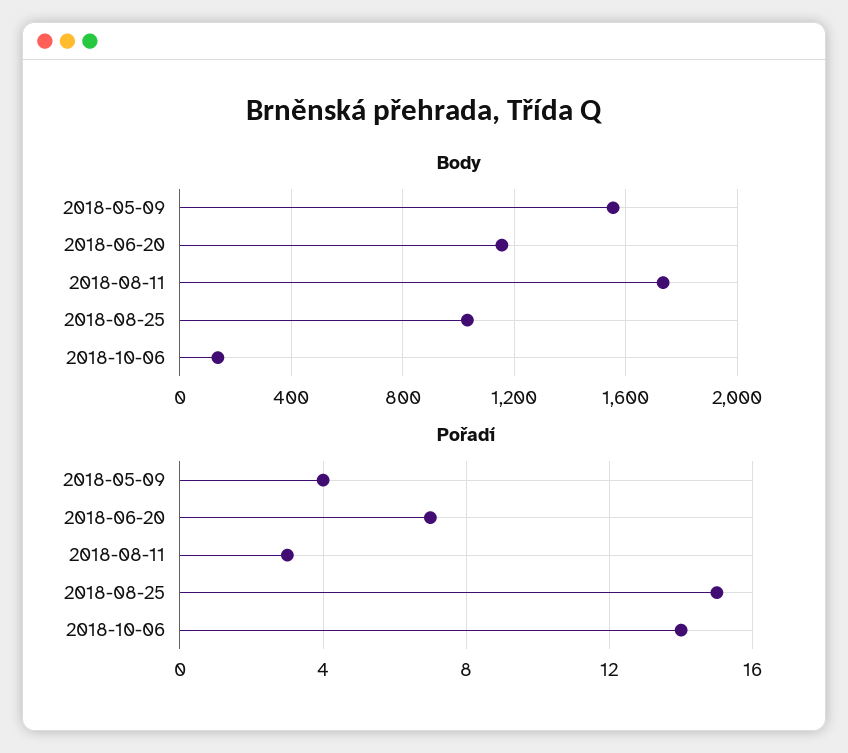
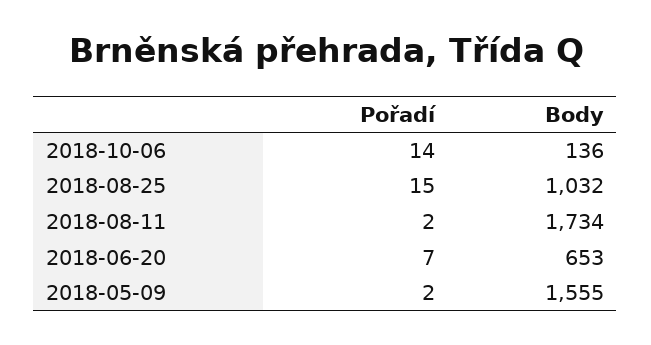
Body, 2018-06-20: 1150 -> 653
Pořadí, 2018-05-09: 4 -> 2
Pořadí, 2018-08-11: 3 -> 2

